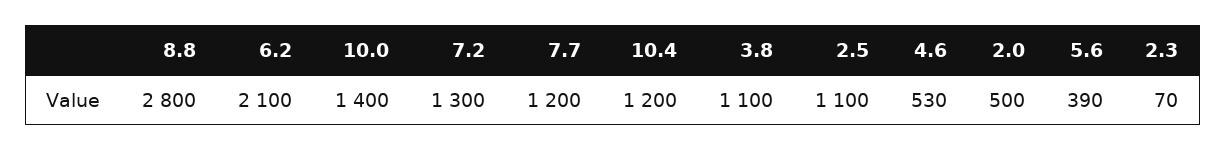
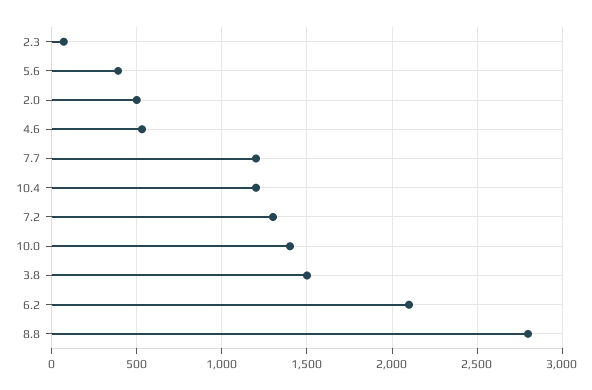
3.8: 1100 -> 1500
2.5: 1100 -> none

